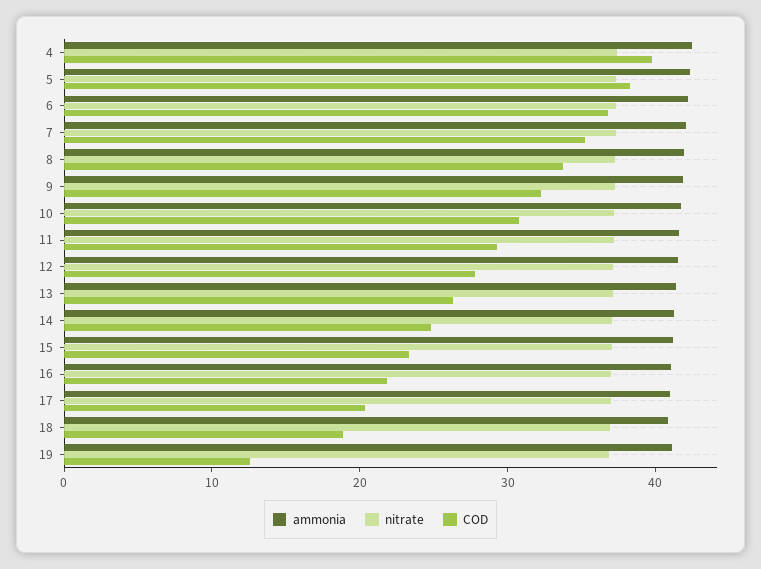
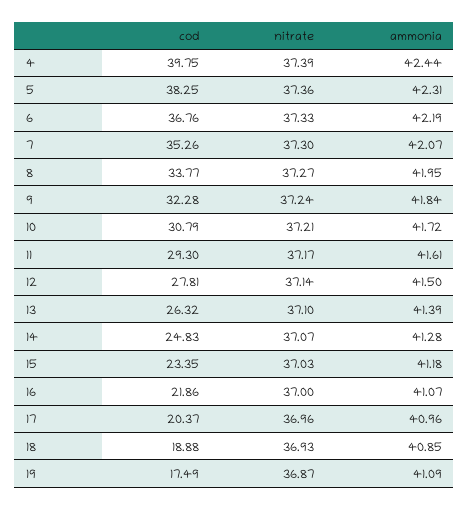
COD, 19: 12 -> 17.49

